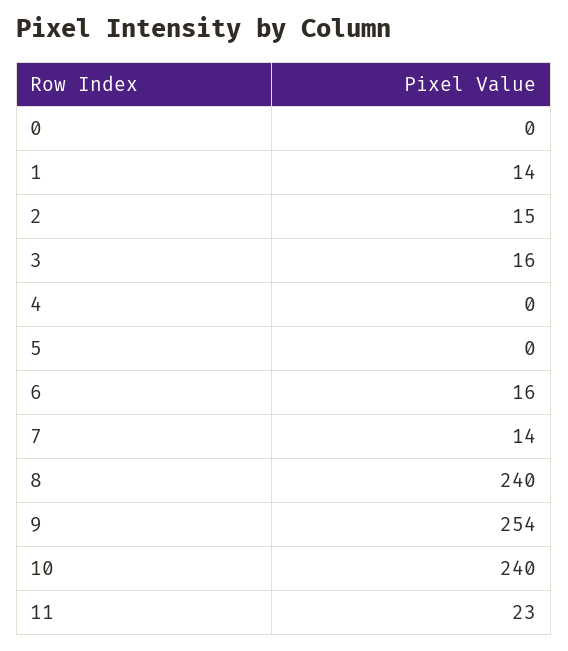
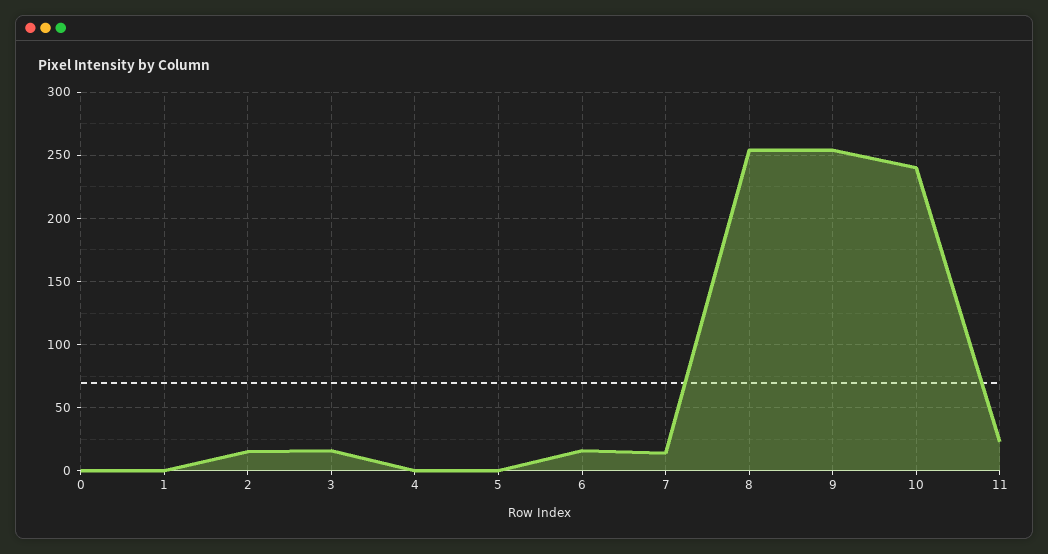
1: 14 -> 0
8: 240 -> 255

